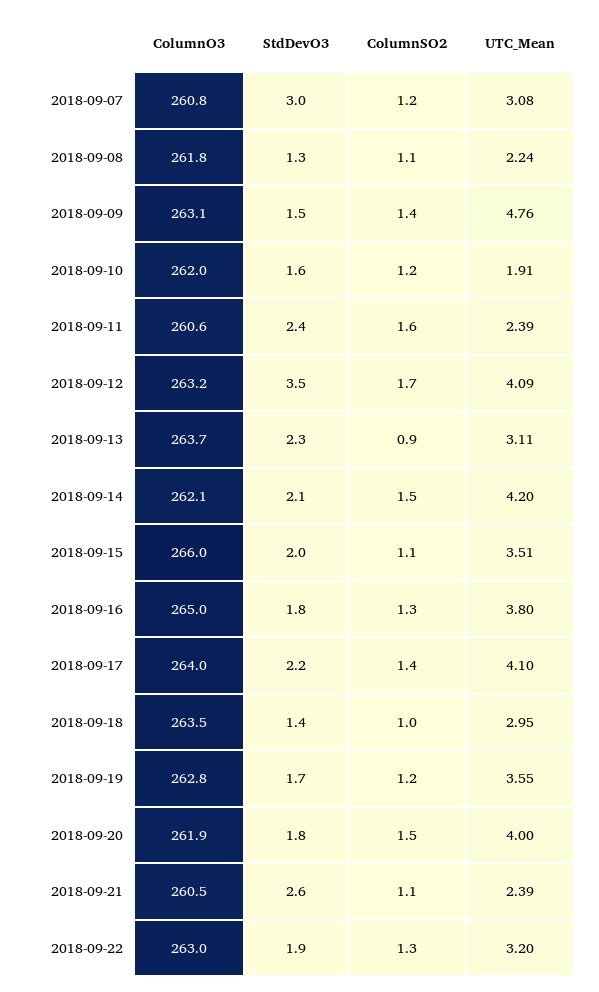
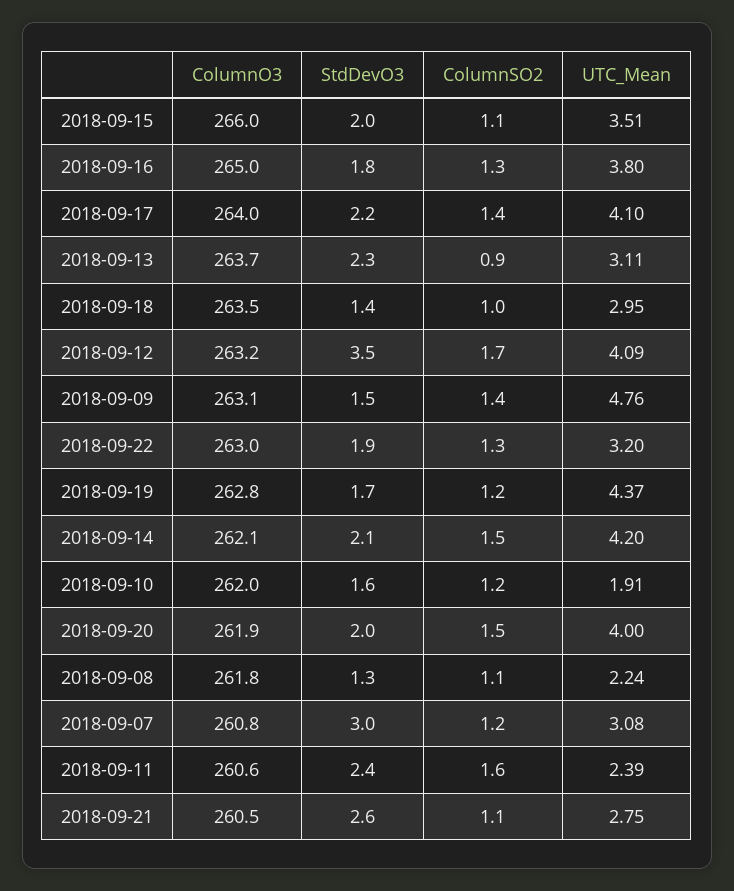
UTC_Mean, 2018-09-19: 3.55 -> 4.37
StdDevO3, 2018-09-20: 1.8 -> 2
UTC_Mean, 2018-09-21: 2.39 -> 2.75

